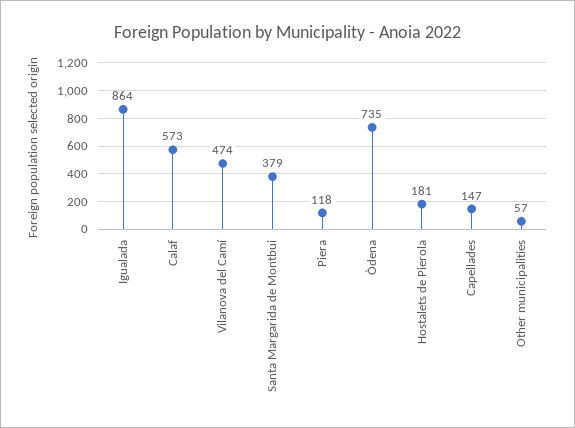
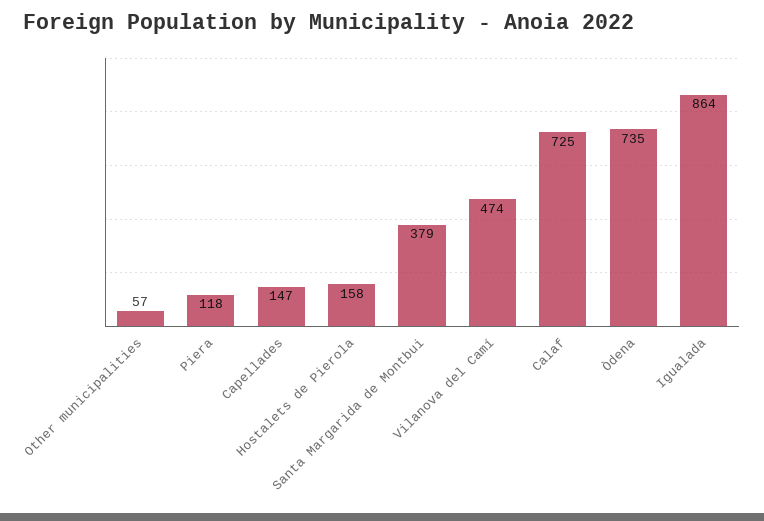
Calaf: 573 -> 725
Hostalets de Pierola: 181 -> 158

